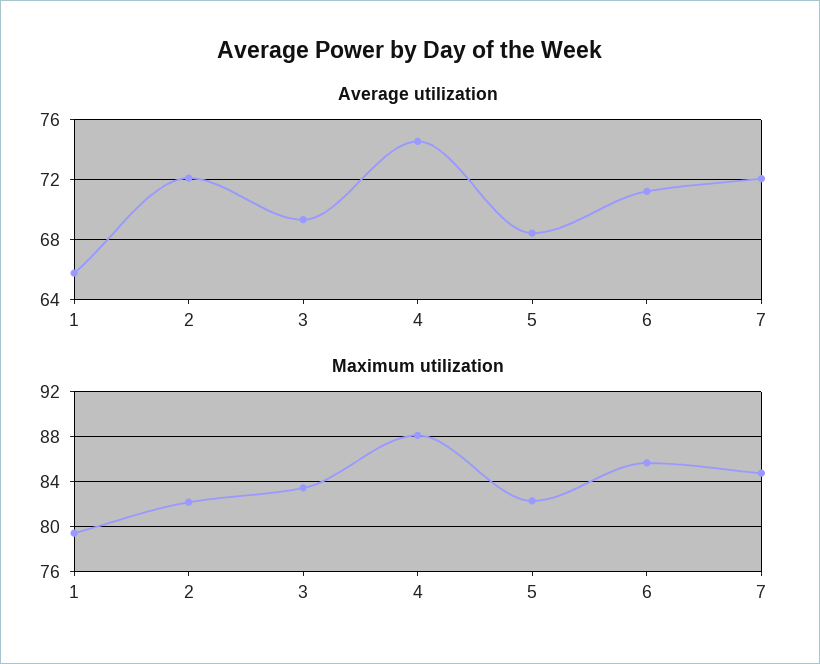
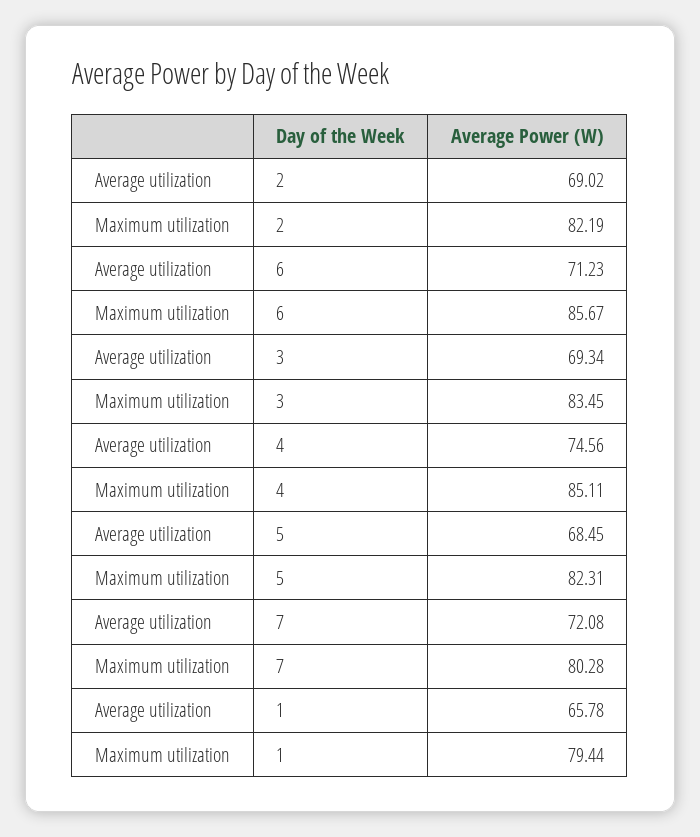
Average utilization, 2: 72 -> 69.02
Maximum utilization, 4: 88 -> 85.11
Maximum utilization, 7: 85 -> 80.28

